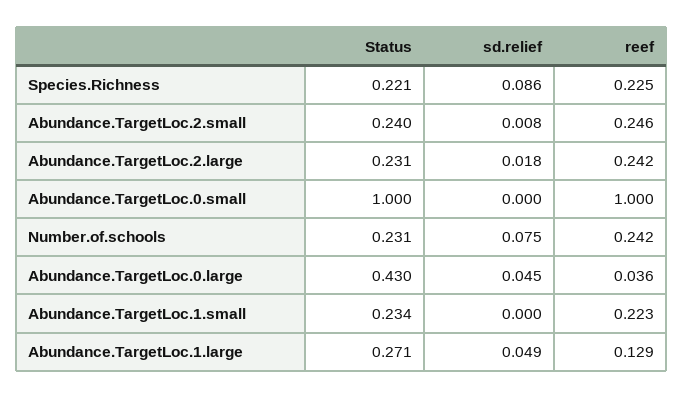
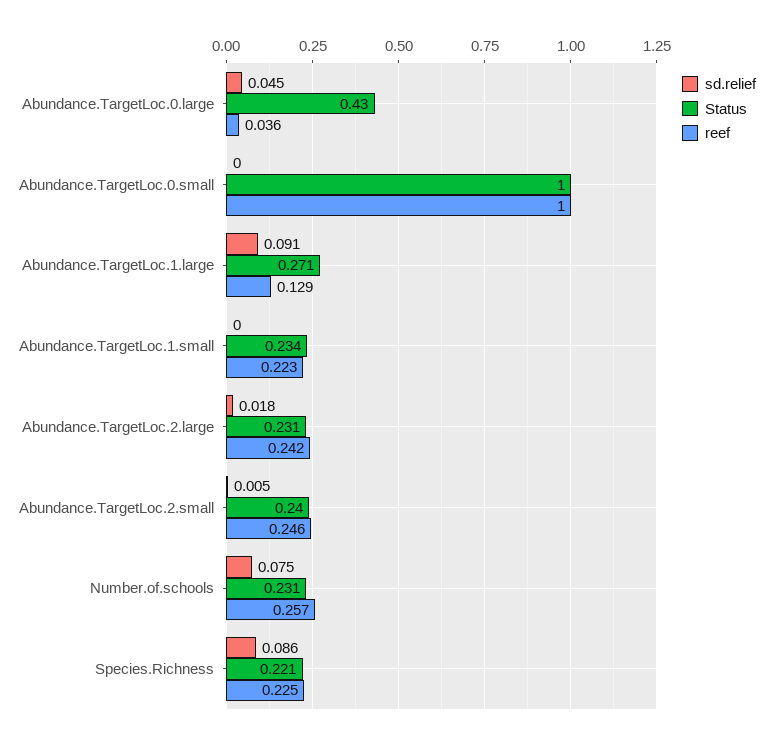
sd.relief, Abundance.TargetLoc.2.small: 0.008 -> 0.005
reef, Number.of.schools: 0.242 -> 0.257
sd.relief, Abundance.TargetLoc.1.large: 0.049 -> 0.091

